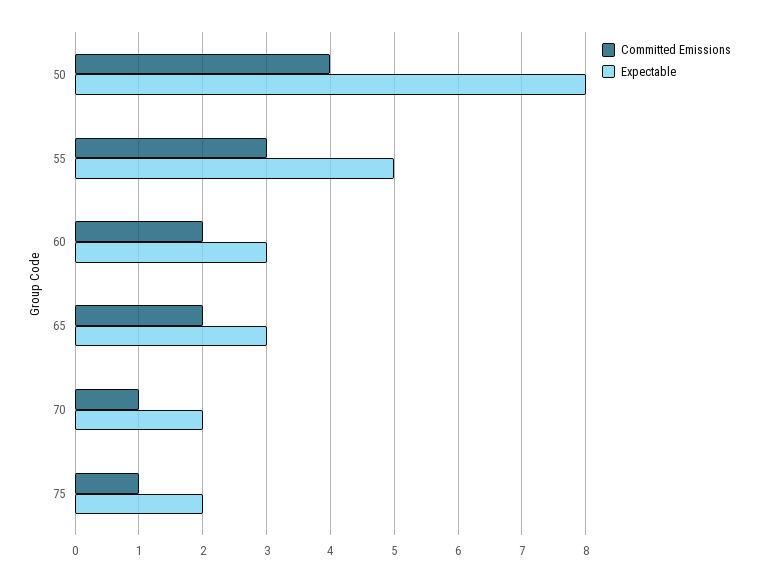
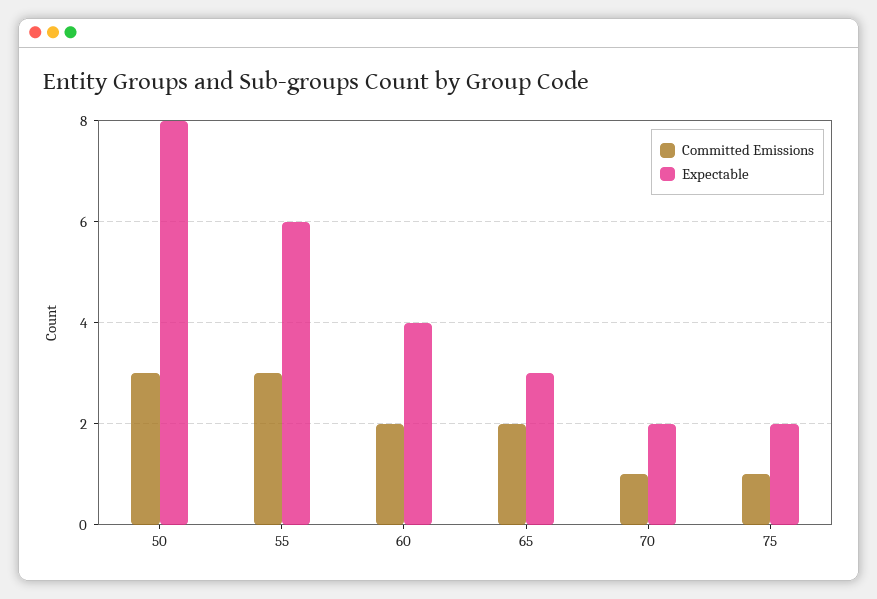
Committed Emissions, 50: 4 -> 3
Expectable, 55: 5 -> 6
Expectable, 60: 3 -> 4

